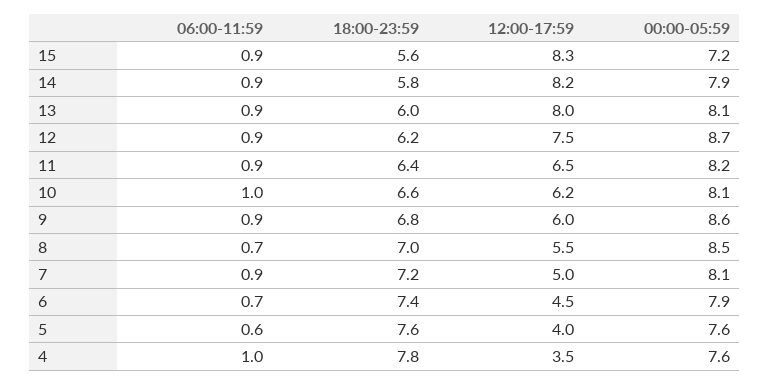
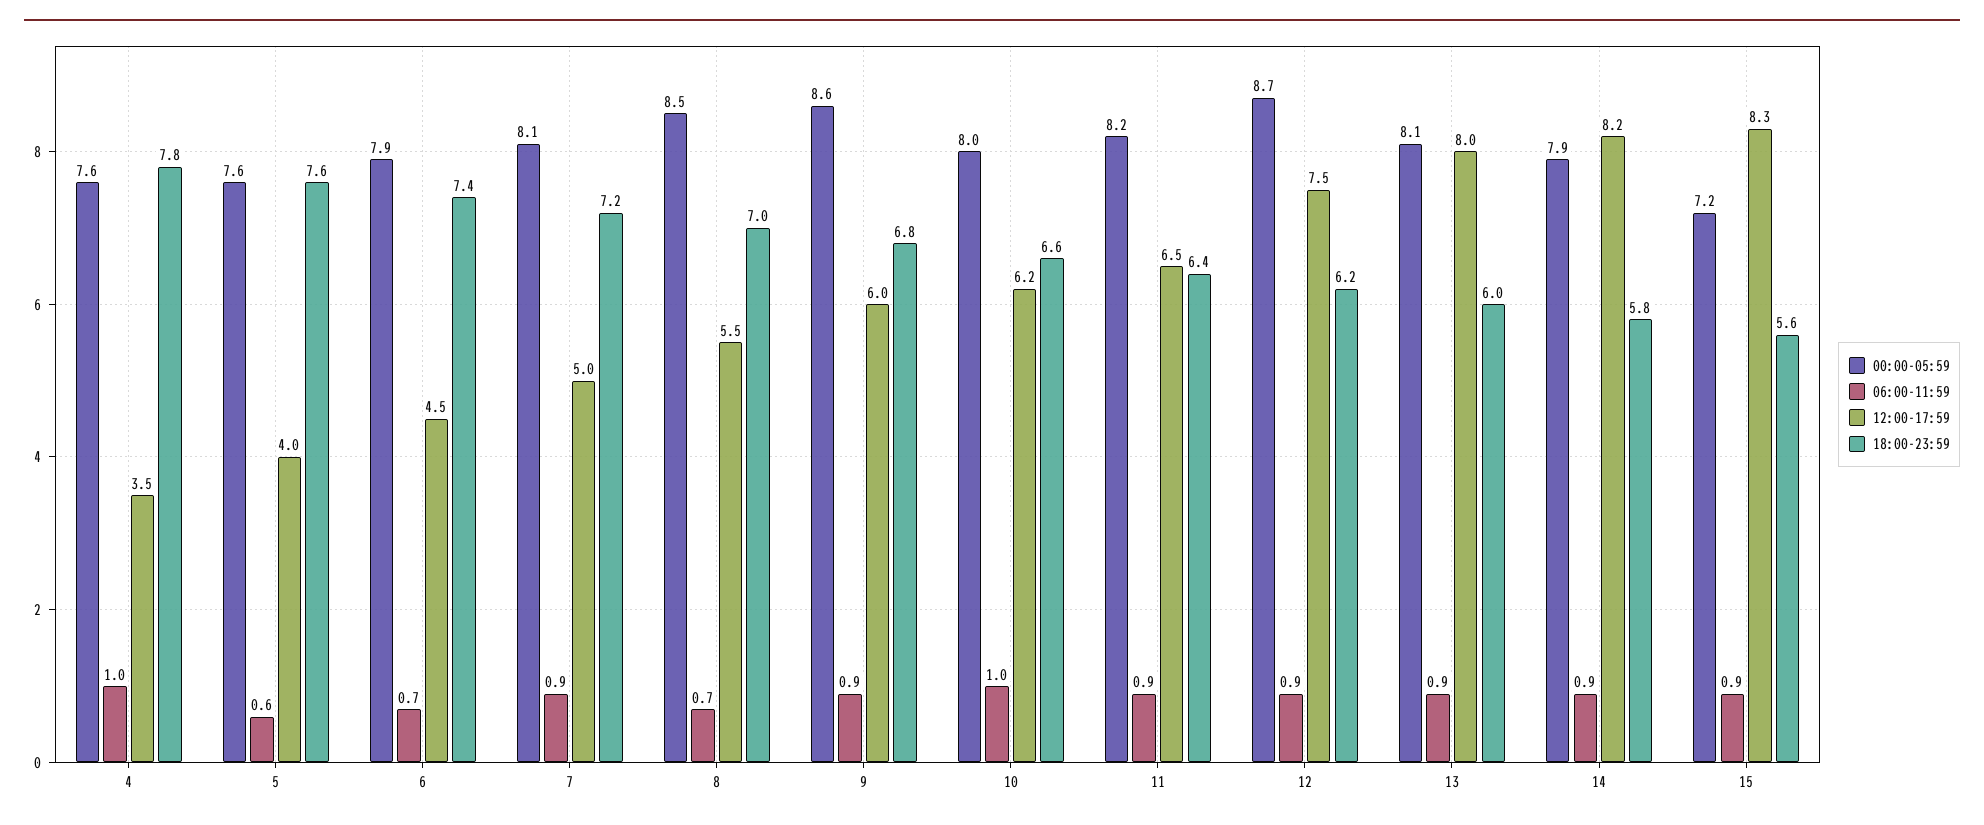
00:00-05:59, 10: 8.1 -> 8

